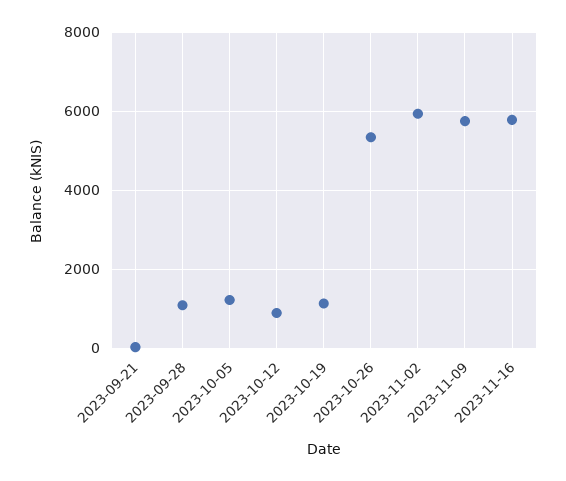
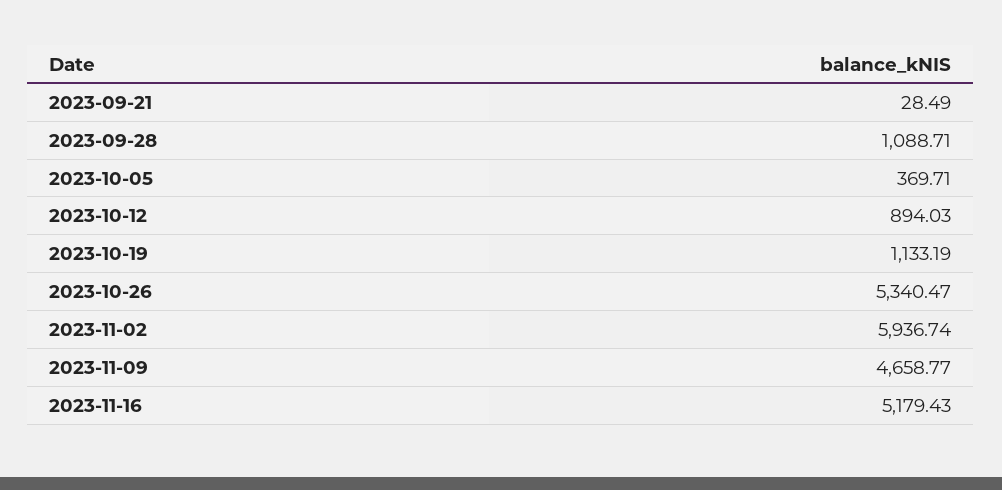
2023-10-05: 1200 -> 369.71
2023-11-09: 5800 -> 4658.77
2023-11-16: 5800 -> 5179.43

